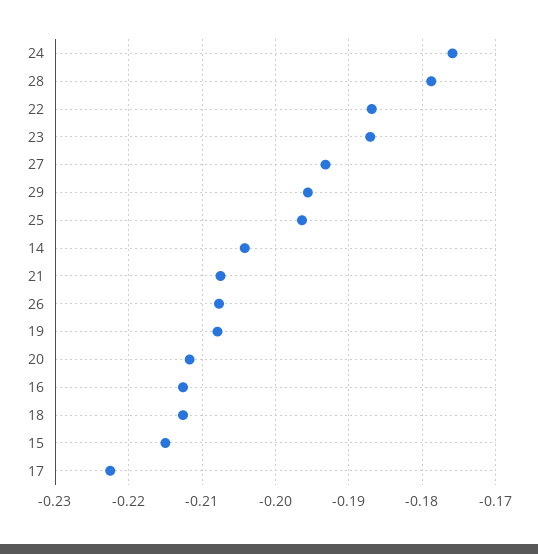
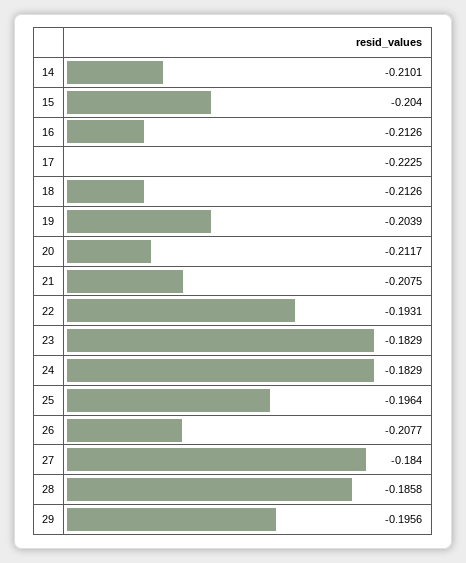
24: -0.176 -> -0.1829
28: -0.179 -> -0.1858
22: -0.187 -> -0.1931
23: -0.187 -> -0.1829
27: -0.193 -> -0.184
14: -0.204 -> -0.2101
19: -0.208 -> -0.2039
15: -0.215 -> -0.204

